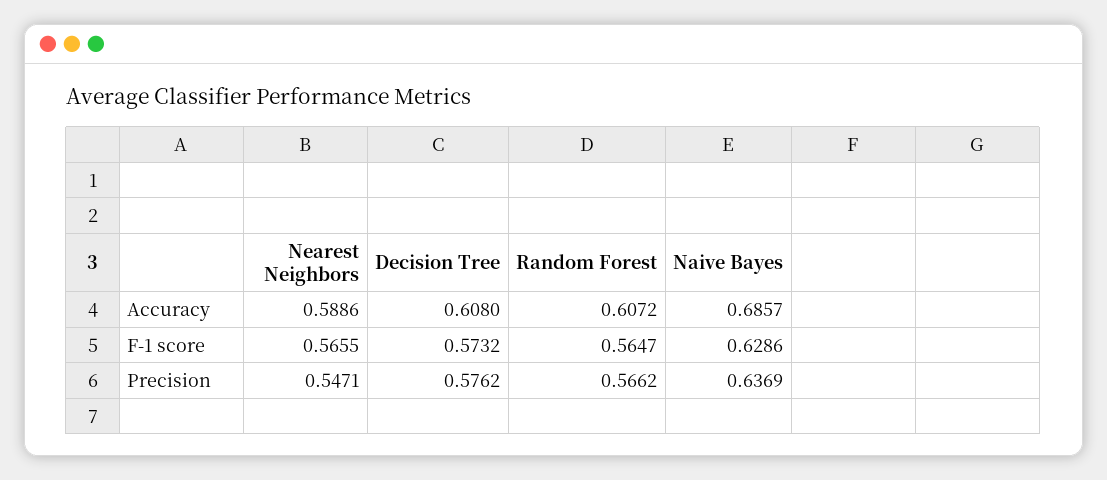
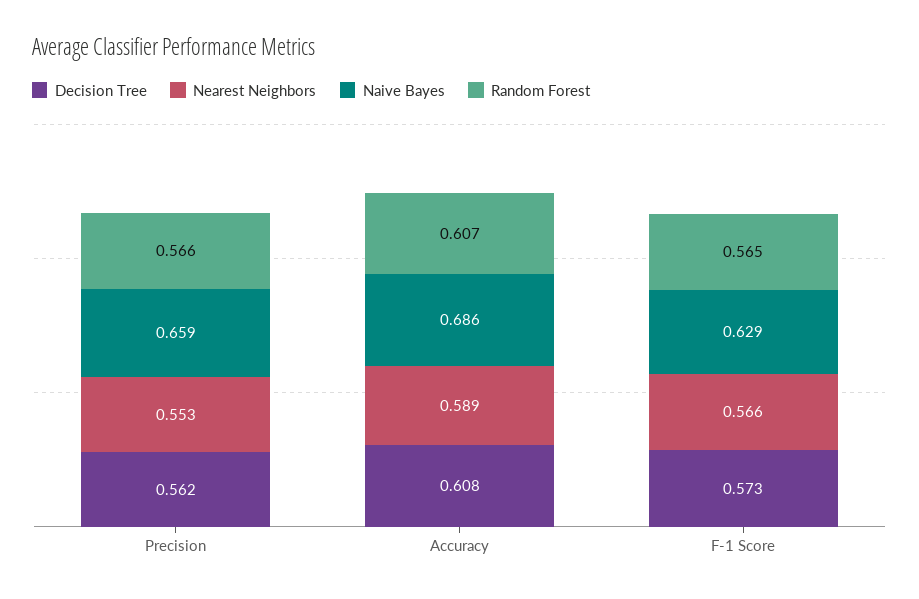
Nearest Neighbors, Precision: 0.5471 -> 0.553
Decision Tree, Precision: 0.5762 -> 0.562
Naive Bayes, Precision: 0.6369 -> 0.659

